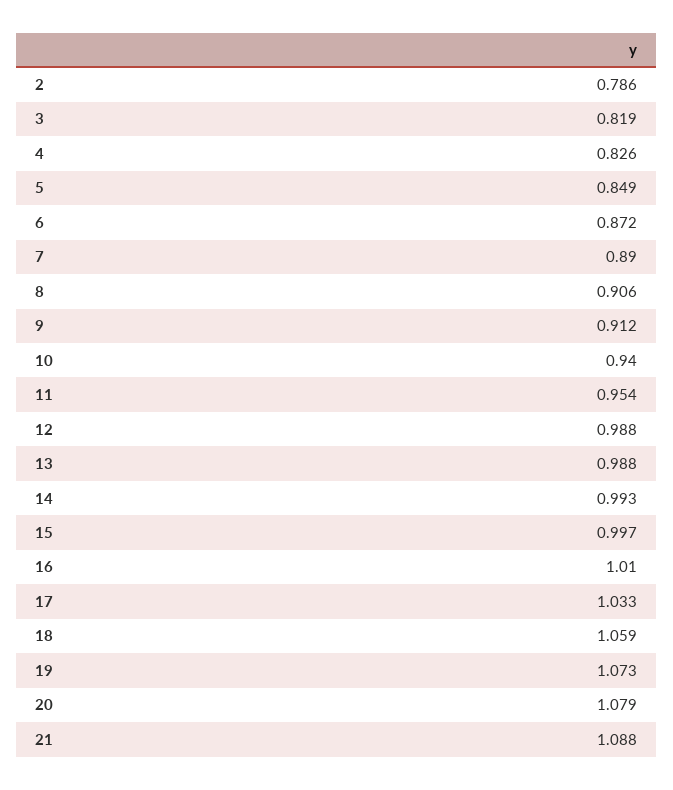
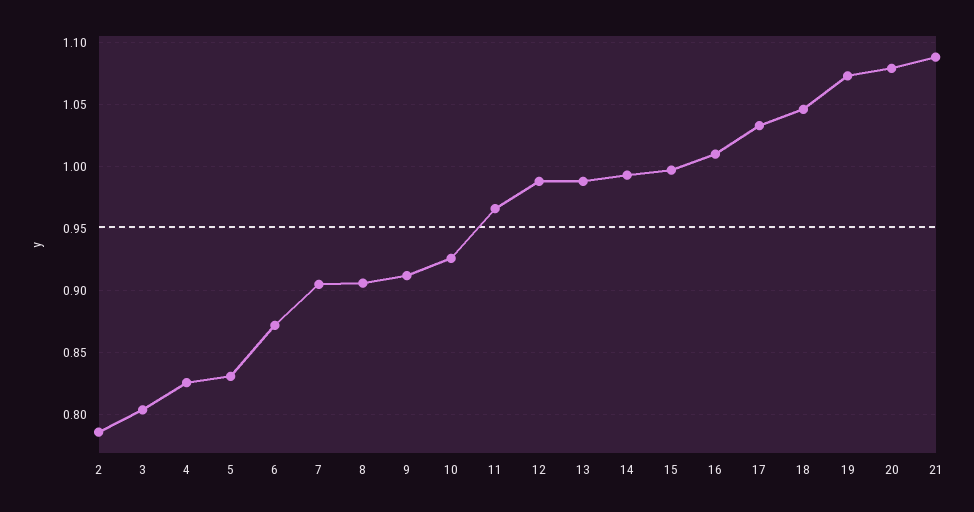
3: 0.819 -> 0.805
5: 0.849 -> 0.83
7: 0.89 -> 0.905
10: 0.94 -> 0.925
11: 0.954 -> 0.965
18: 1.059 -> 1.045

